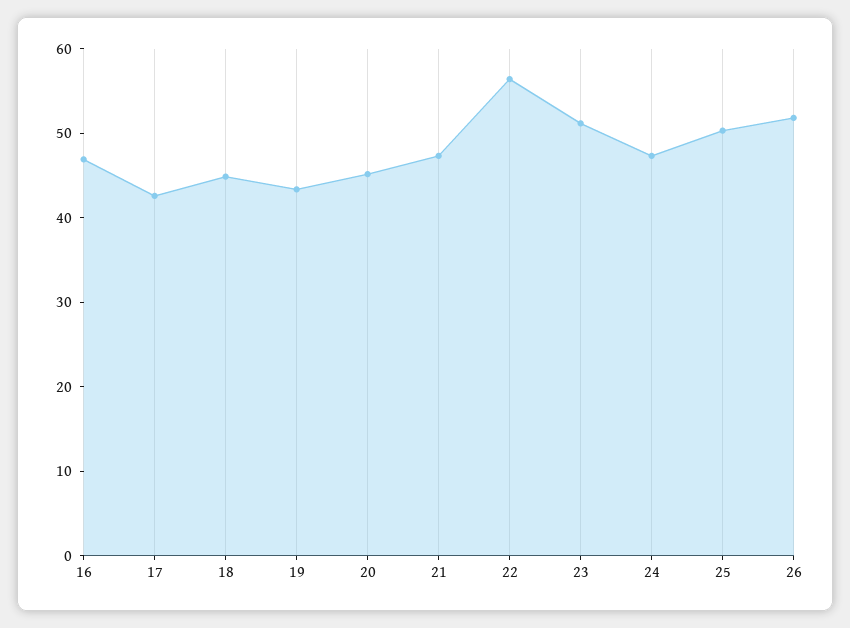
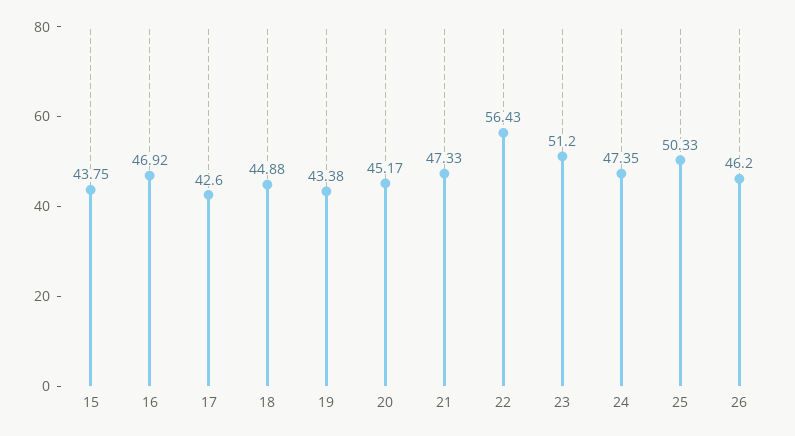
26: 52 -> 46.2
15: none -> 43.75

